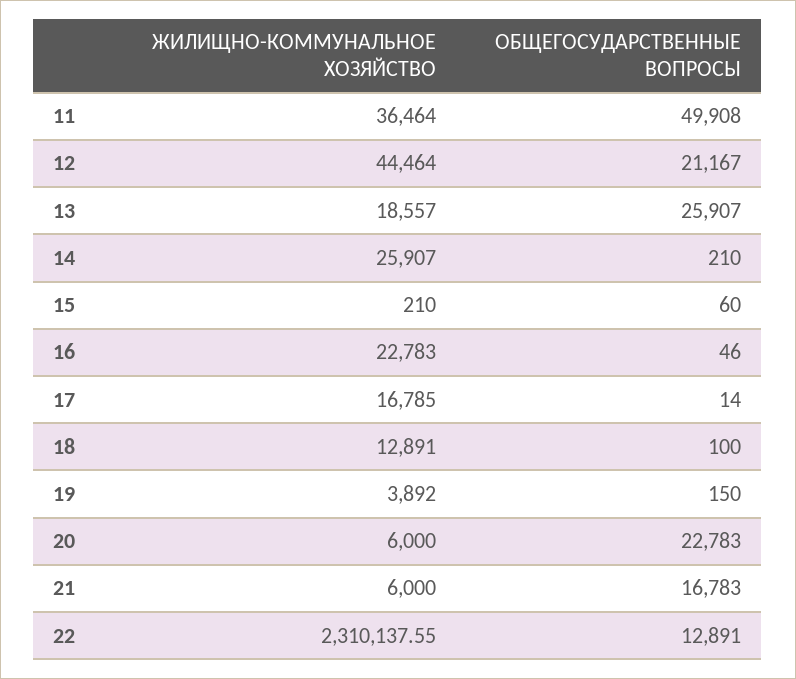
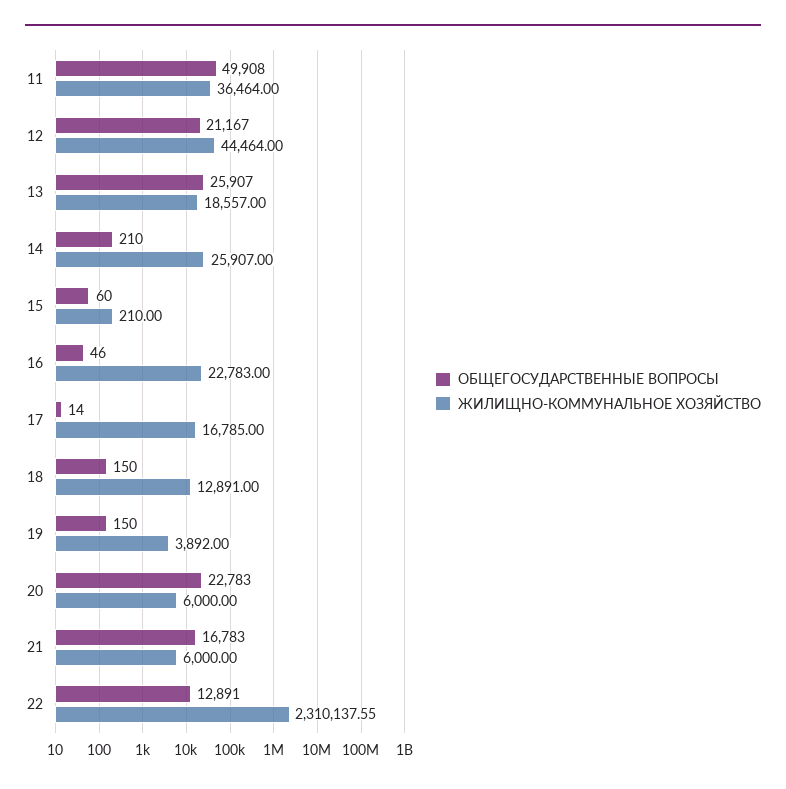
ОБЩЕГОСУДАРСТВЕННЫЕ ВОПРОСЫ, 18: 100 -> 150

